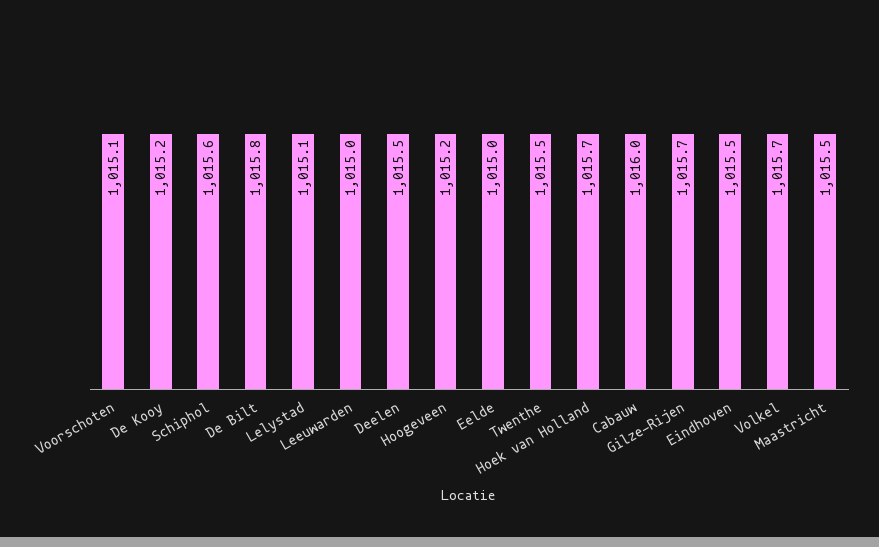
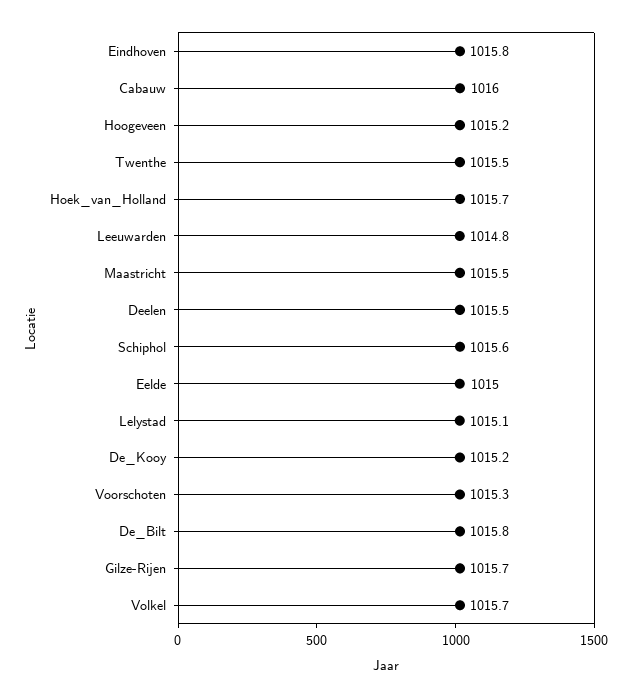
Voorschoten: 1015.1 -> 1015.3
Leeuwarden: 1015 -> 1014.8
Eindhoven: 1015.5 -> 1015.8

